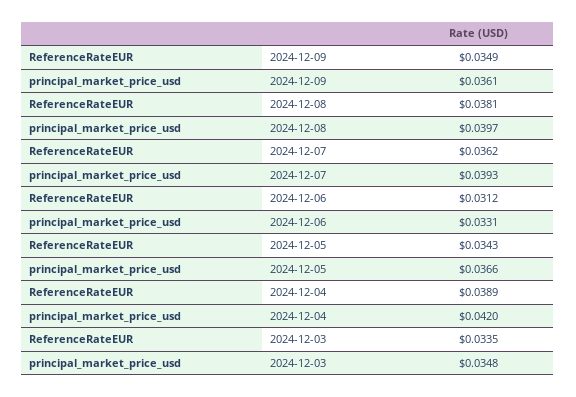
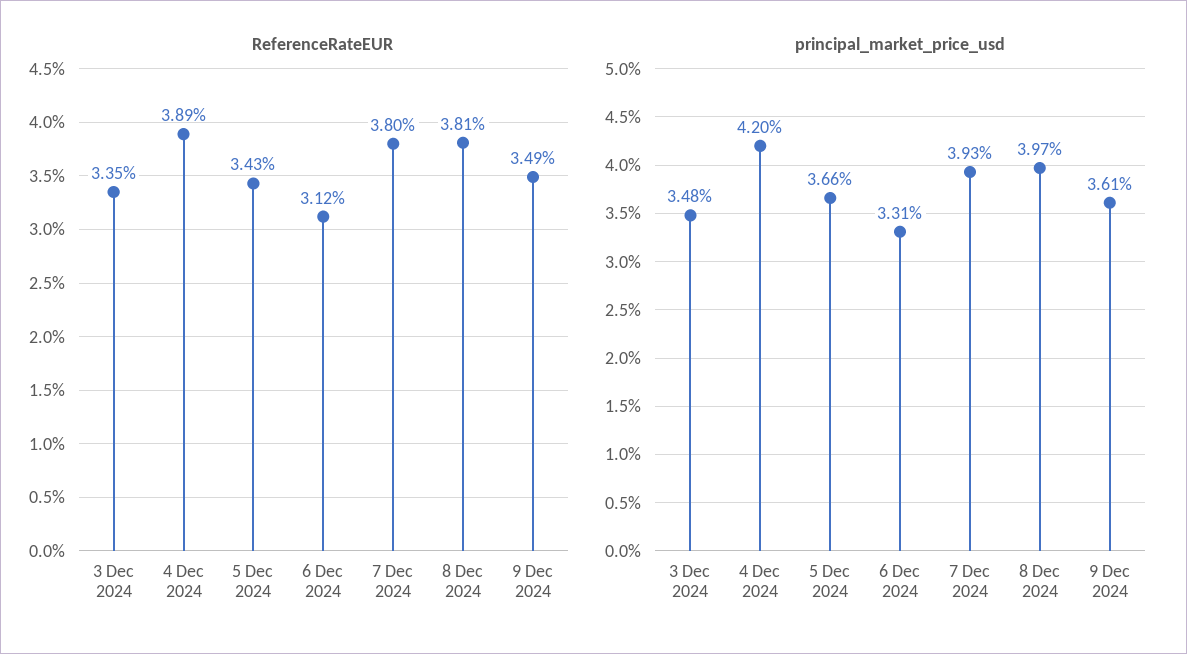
ReferenceRateEUR, 2024-12-07: 0.0362 -> 0.038

